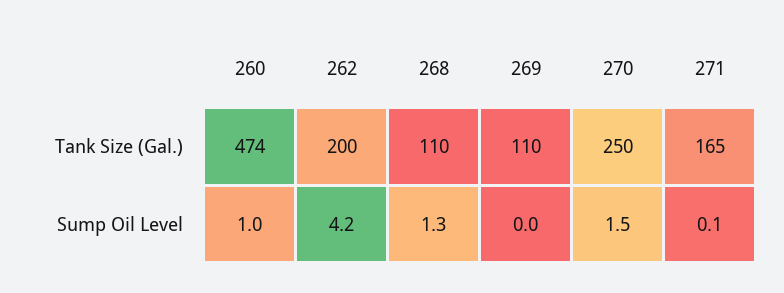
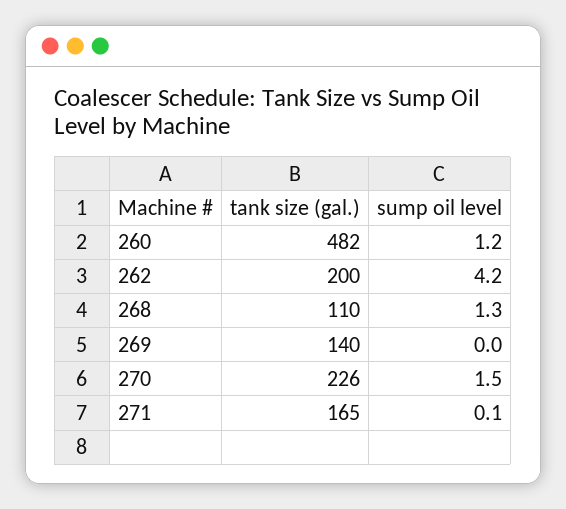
260, Tank Size (Gal.): 474 -> 482
269, Tank Size (Gal.): 110 -> 140
270, Tank Size (Gal.): 250 -> 226
260, Sump Oil Level: 1 -> 1.2

